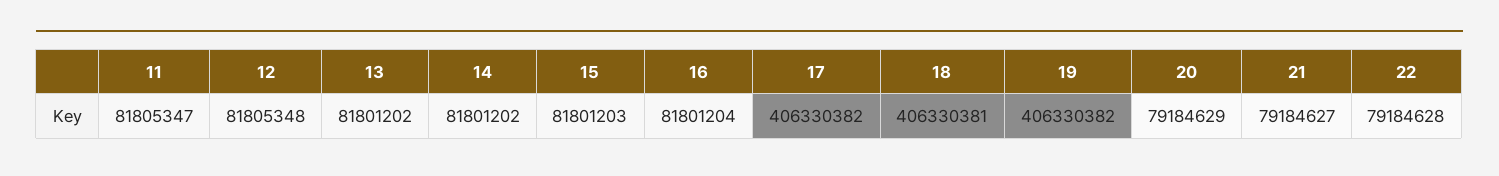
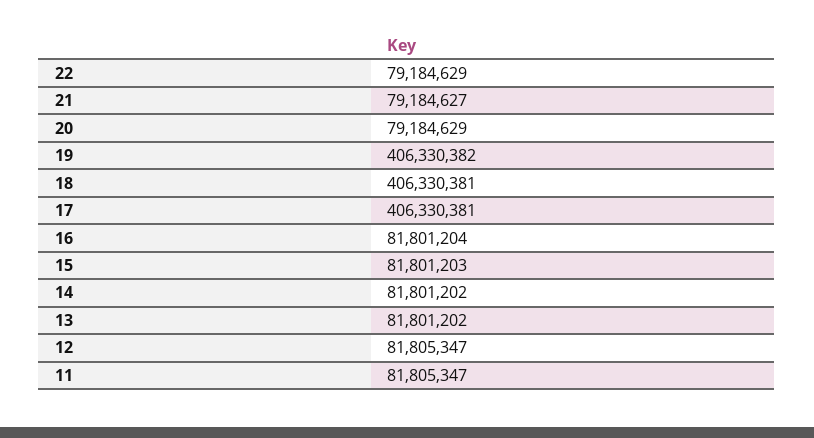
12: 81805348 -> 81805347
17: 406330382 -> 406330381
22: 79184628 -> 79184629

